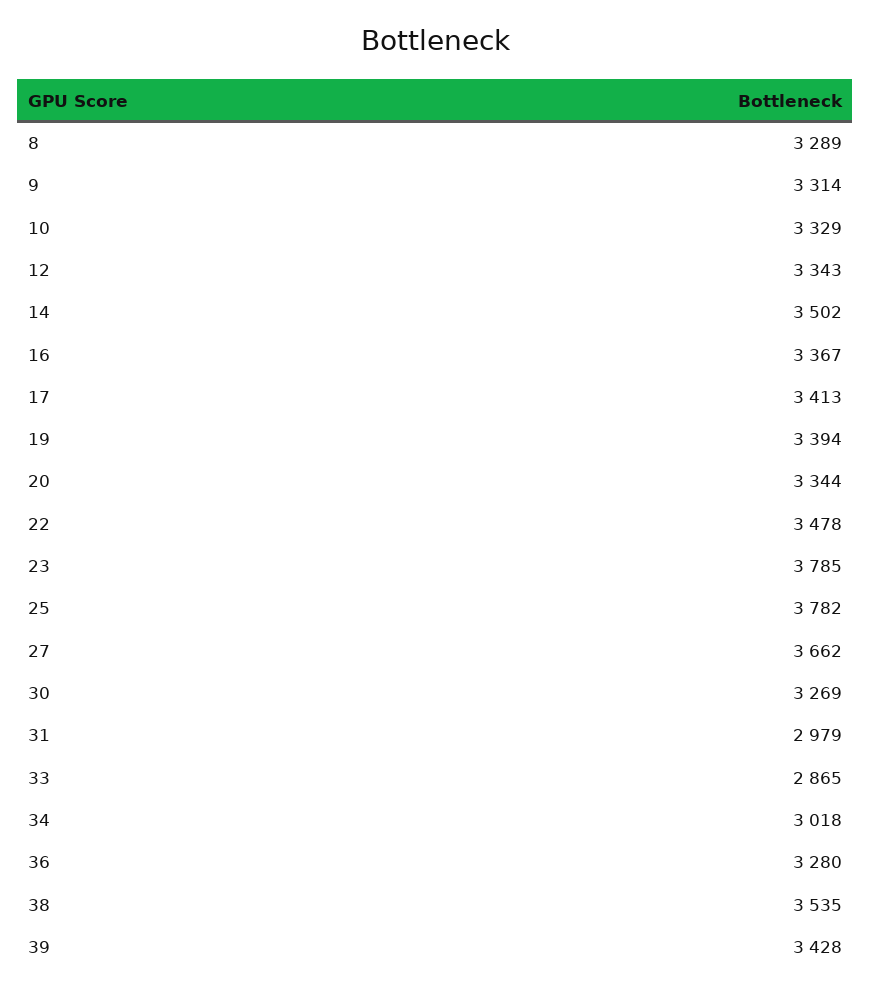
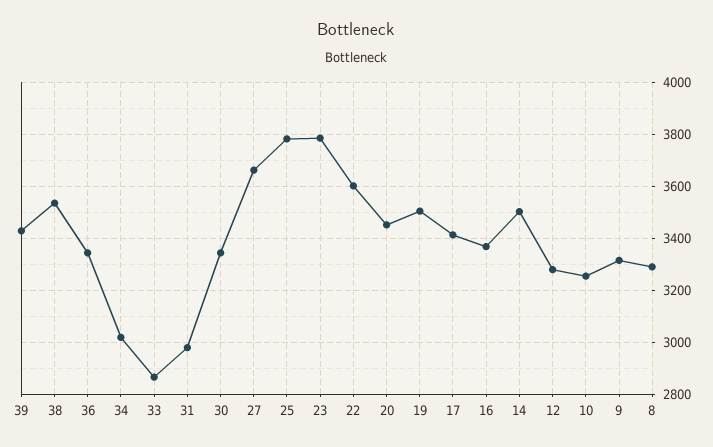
10: 3329 -> 3250
12: 3343 -> 3275
19: 3394 -> 3500
20: 3344 -> 3450
22: 3478 -> 3600
30: 3269 -> 3350
36: 3280 -> 3350

